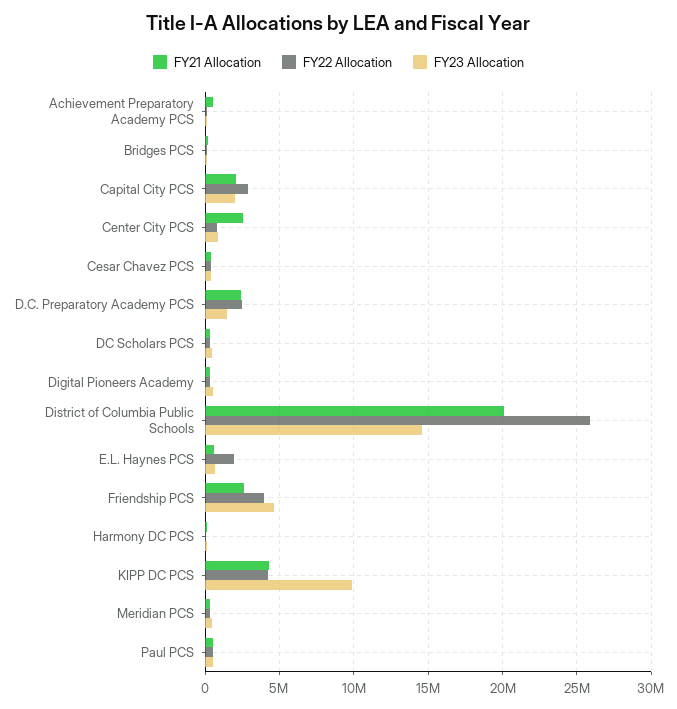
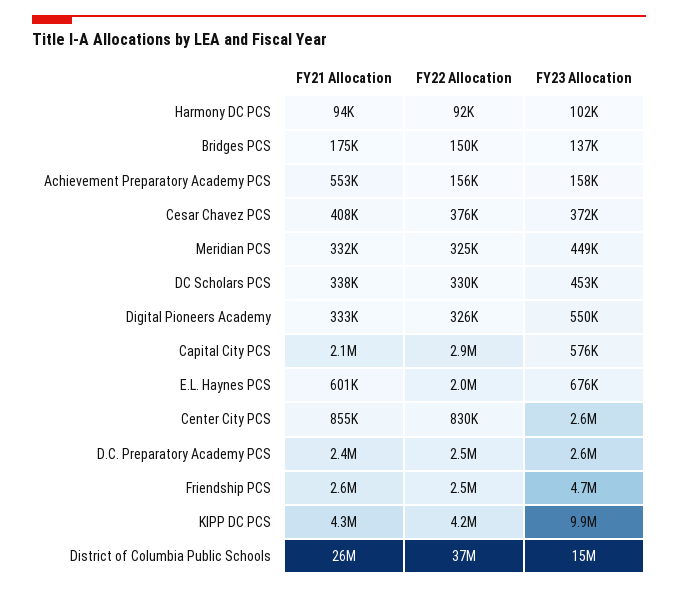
FY23 Allocation, Capital City PCS: 2000000 -> 576000
FY21 Allocation, Center City PCS: 2500000 -> 855000
FY23 Allocation, Center City PCS: 1000000 -> 2600000
FY23 Allocation, D.C. Preparatory Academy PCS: 1500000 -> 2600000
FY21 Allocation, District of Columbia Public Schools: 20000000 -> 26000000
FY22 Allocation, District of Columbia Public Schools: 26000000 -> 37000000
FY22 Allocation, Friendship PCS: 4000000 -> 2500000
FY21 Allocation, Paul PCS: 500000 -> none
FY22 Allocation, Paul PCS: 500000 -> none
FY23 Allocation, Paul PCS: 500000 -> none

